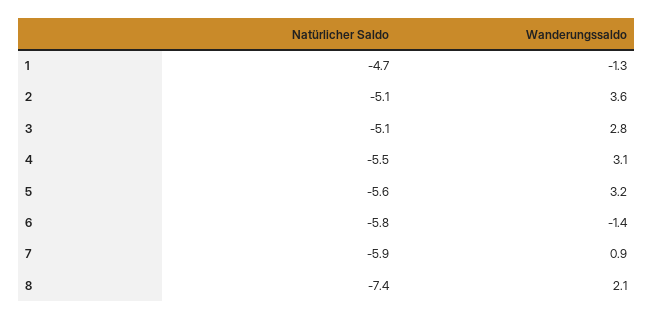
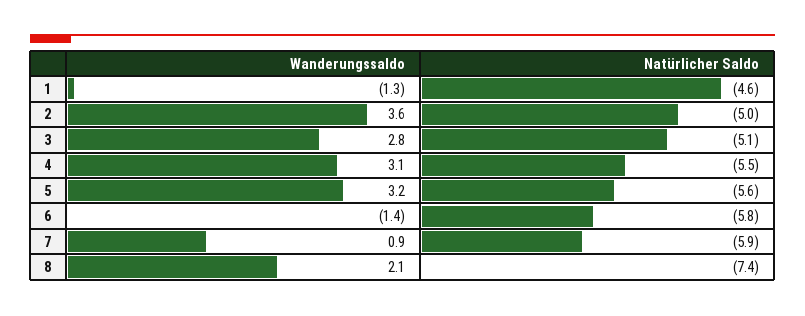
Natürlicher Saldo, 1: -4.7 -> -4.6
Natürlicher Saldo, 2: -5.1 -> -5

